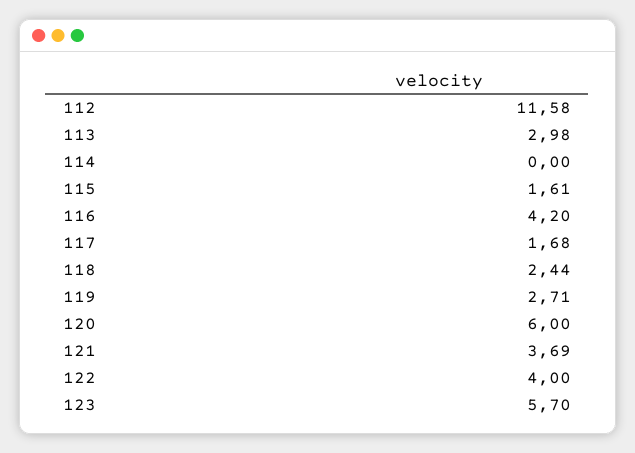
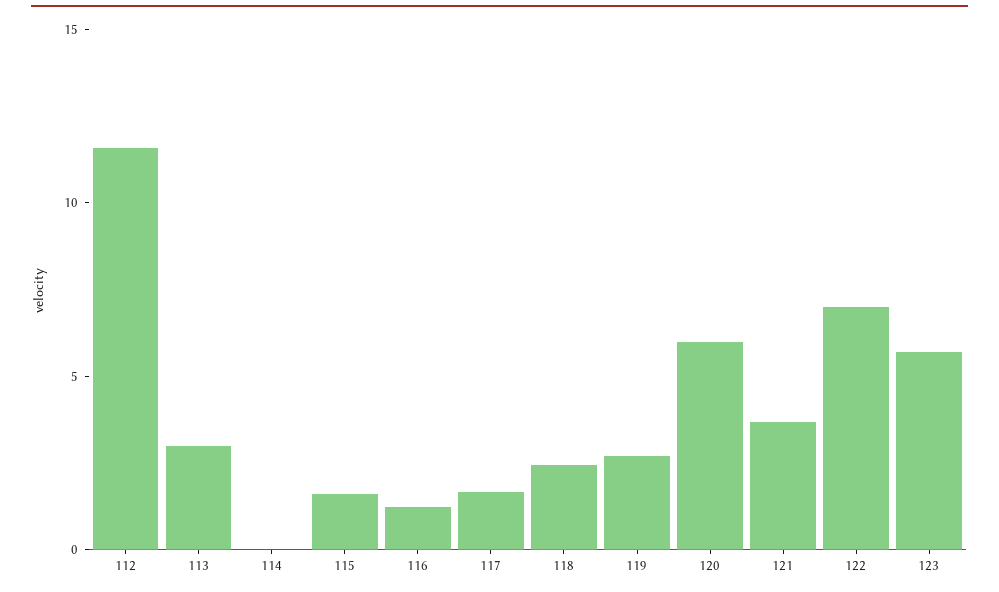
116: 4.2 -> 1
122: 4 -> 7

